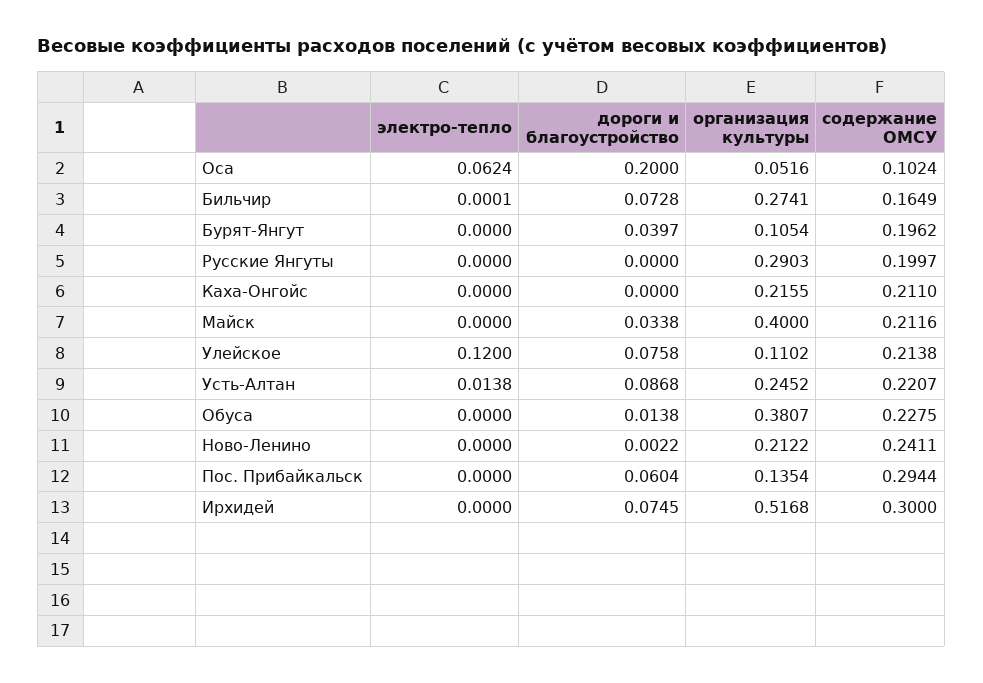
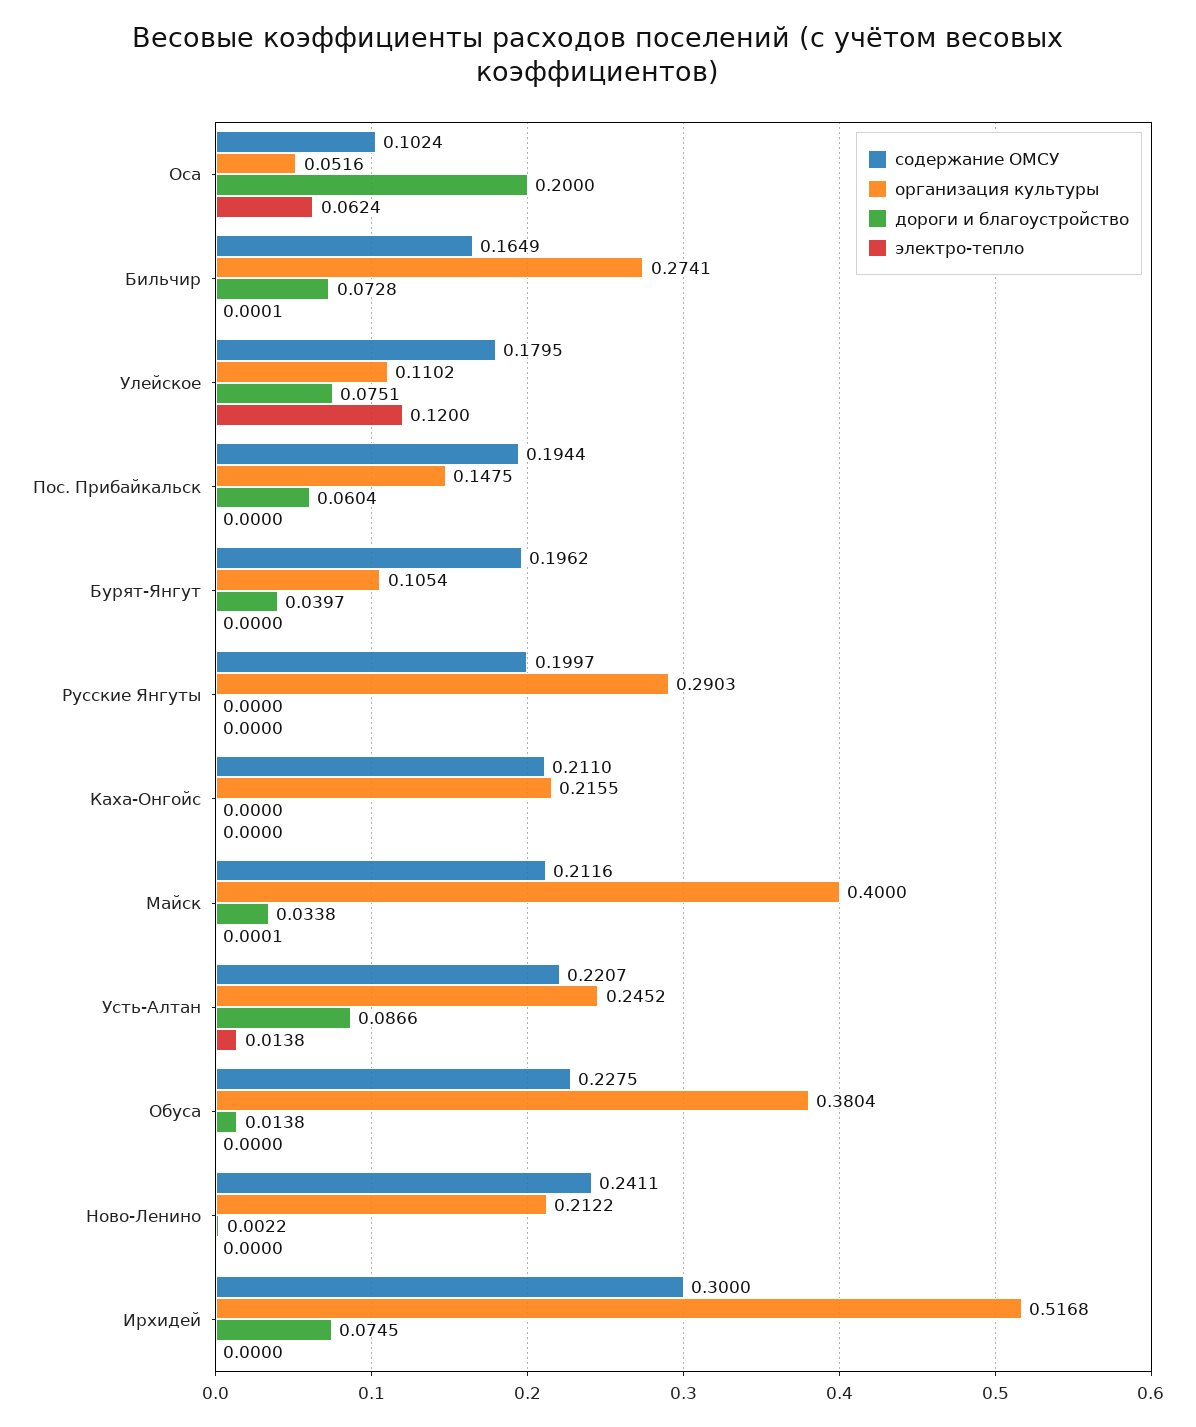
электро-тепло, Майск: 0 -> 0.0001
дороги и благоустройство, Улейское: 0.0758 -> 0.0751
содержание ОМСУ, Улейское: 0.2138 -> 0.1795
дороги и благоустройство, Усть-Алтан: 0.0868 -> 0.0866
организация культуры, Обуса: 0.3807 -> 0.3804
организация культуры, Пос. Прибайкальск: 0.1354 -> 0.1475
содержание ОМСУ, Пос. Прибайкальск: 0.2944 -> 0.1944

